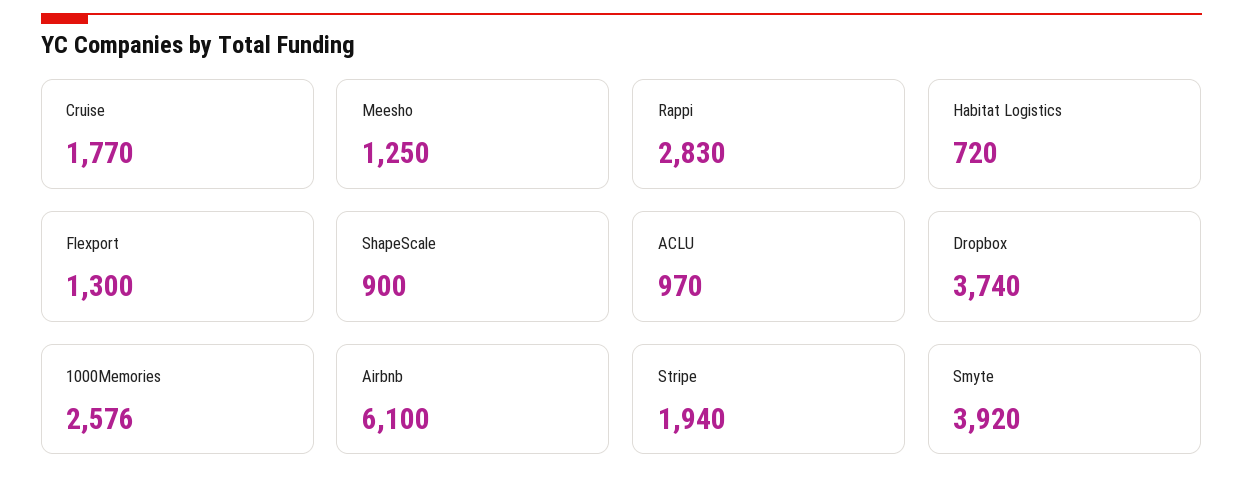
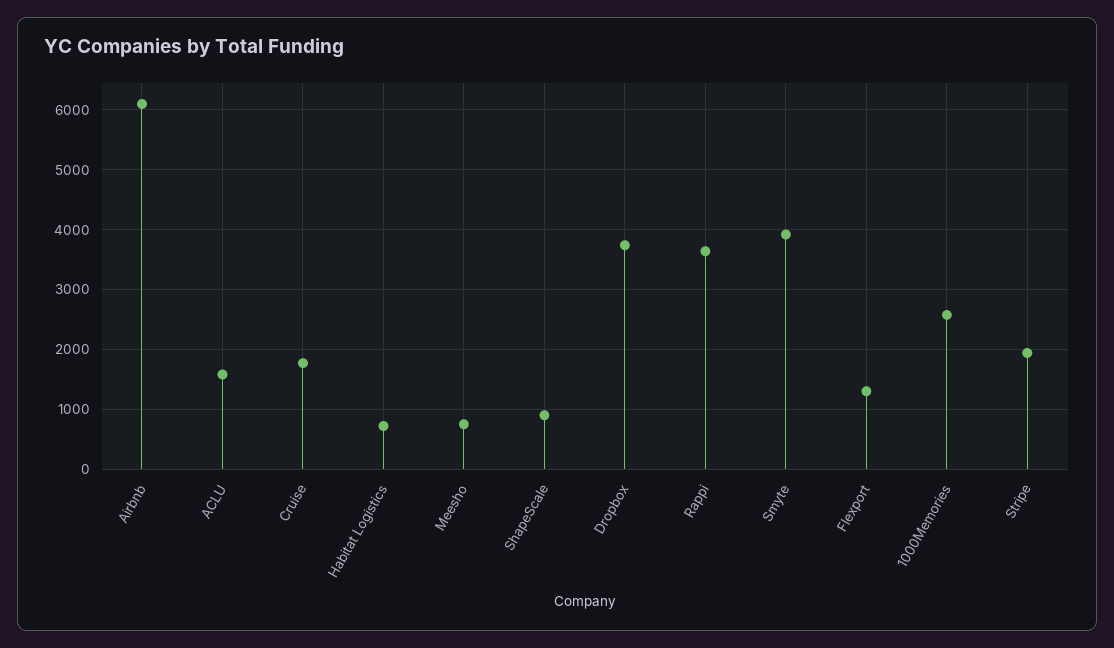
Meesho: 1250 -> 800
Rappi: 2830 -> 3600
ACLU: 970 -> 1600

